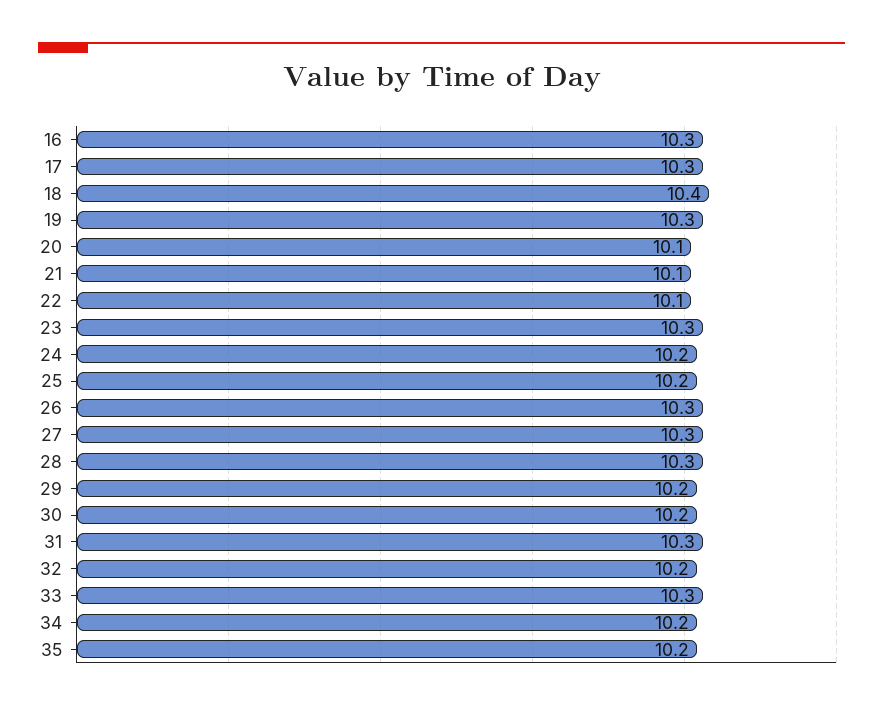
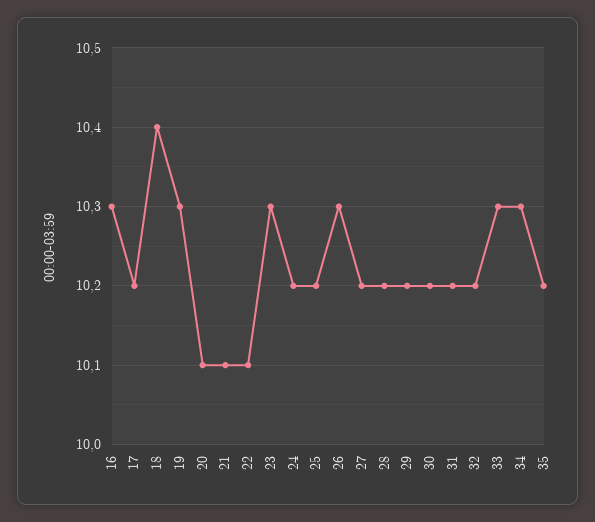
17: 10.3 -> 10.2
27: 10.3 -> 10.2
28: 10.3 -> 10.2
31: 10.3 -> 10.2
34: 10.2 -> 10.3

